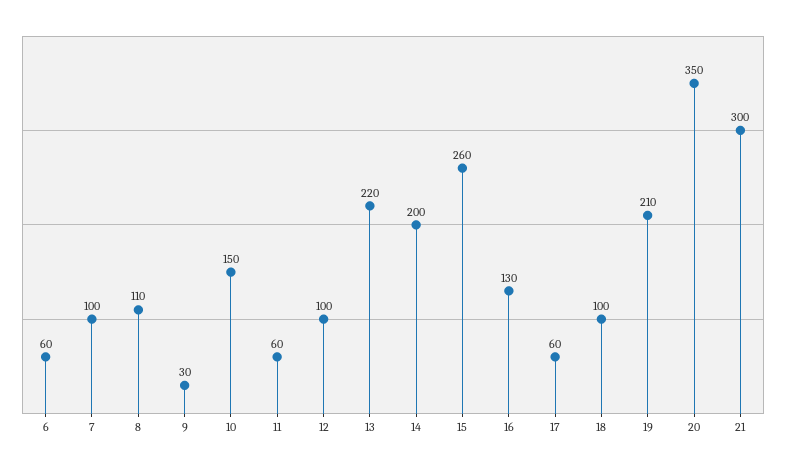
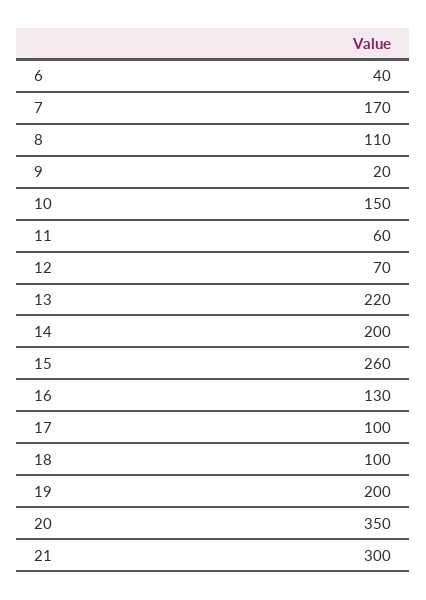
6: 60 -> 40
7: 100 -> 170
9: 30 -> 20
12: 100 -> 70
17: 60 -> 100
19: 210 -> 200

